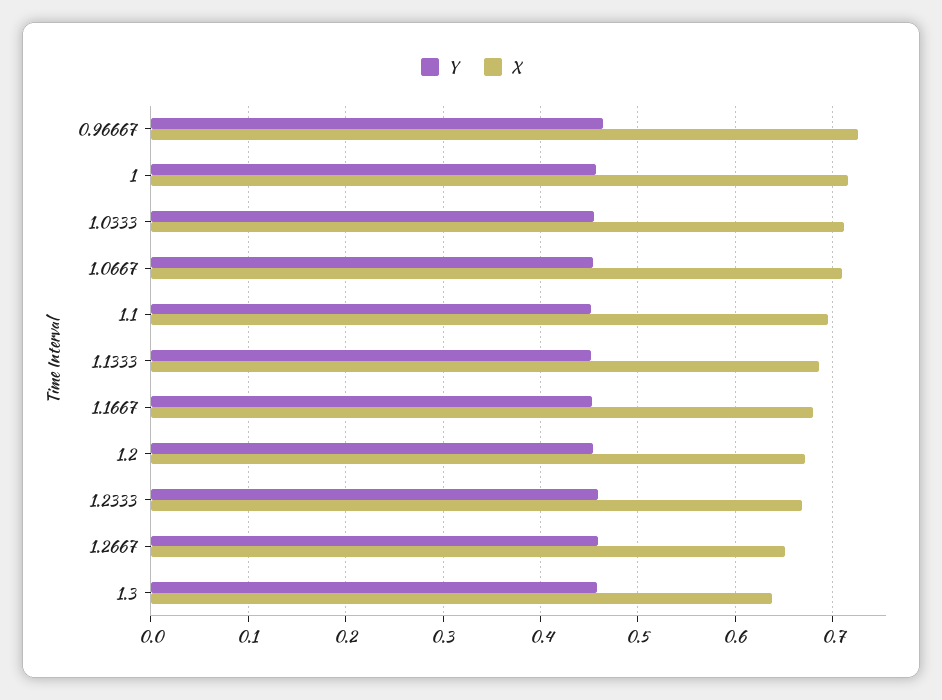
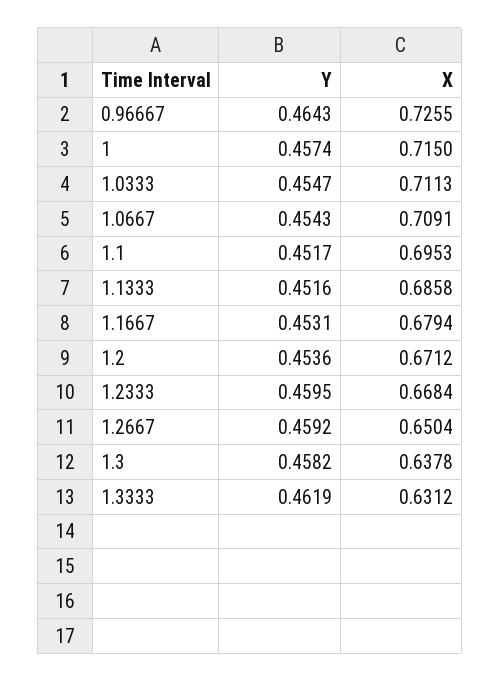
Y, 1.3333: none -> 0.4619
X, 1.3333: none -> 0.6312

